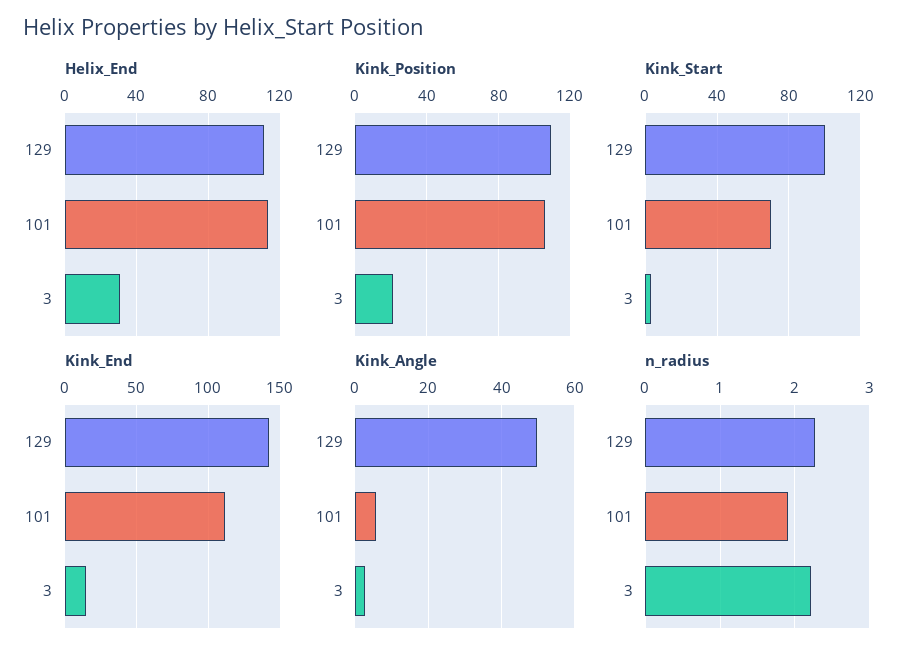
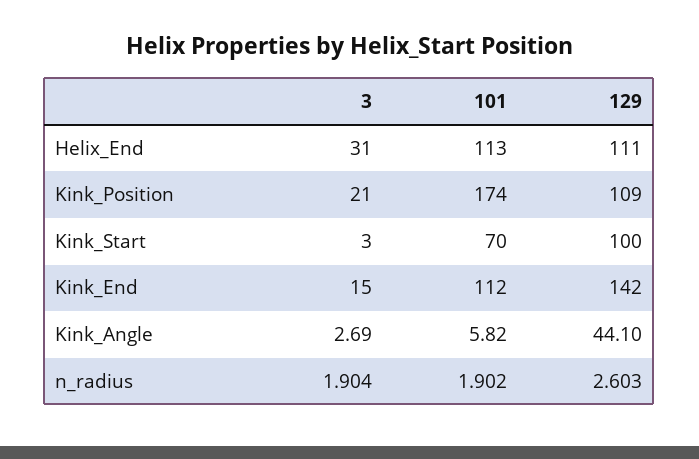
Kink_Position, 101: 105 -> 174
Kink_Angle, 129: 50 -> 44.1
n_radius, 129: 2.3 -> 2.603
n_radius, 3: 2.2 -> 1.904

